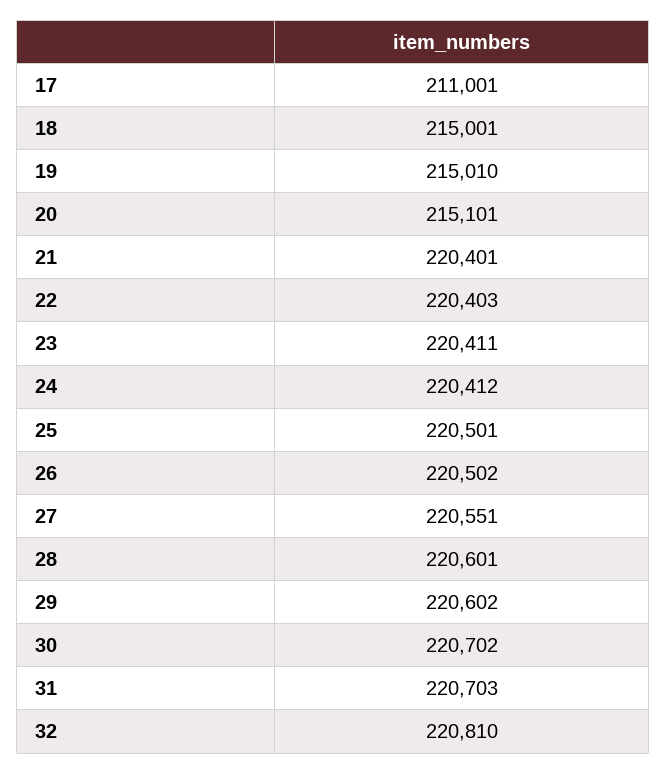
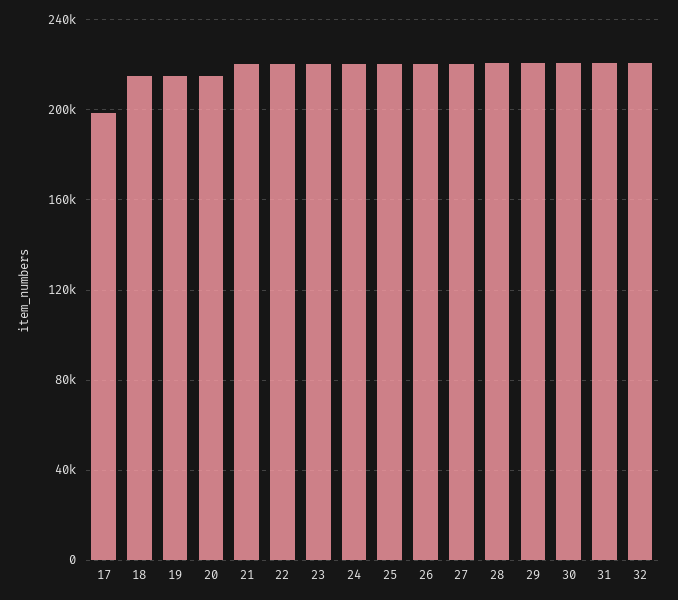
17: 211001 -> 200000

